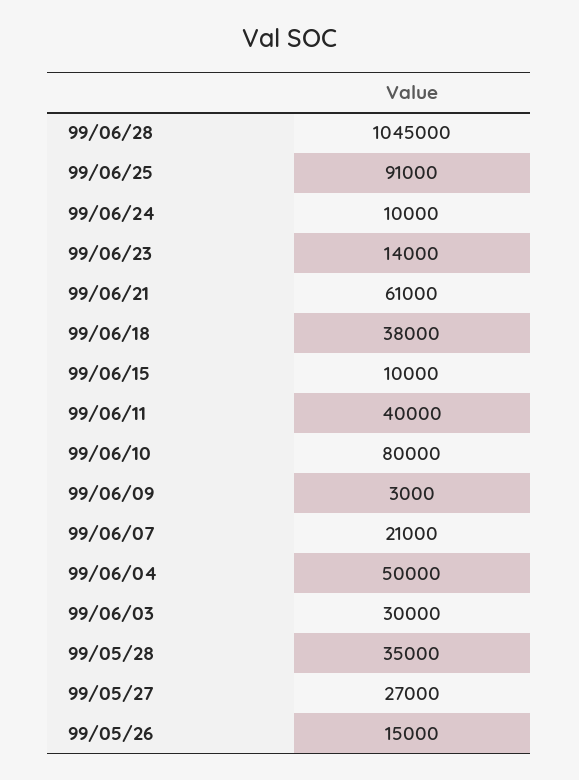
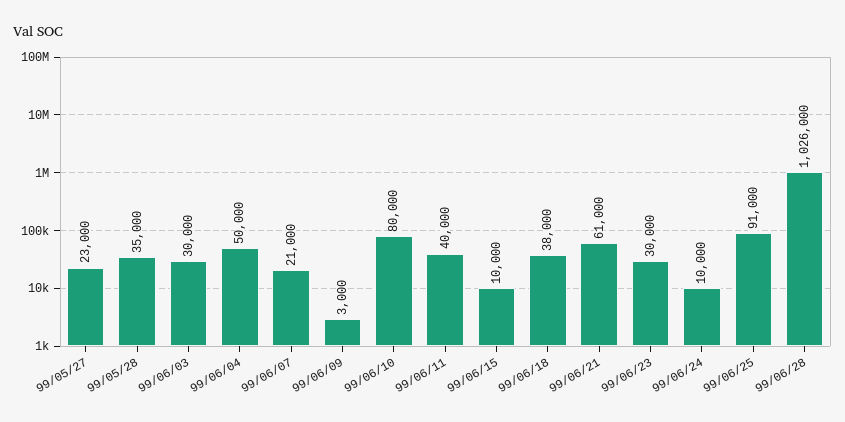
99/06/28: 1045000 -> 1026000
99/06/23: 14000 -> 30000
99/05/27: 27000 -> 23000
99/05/26: 15000 -> none

